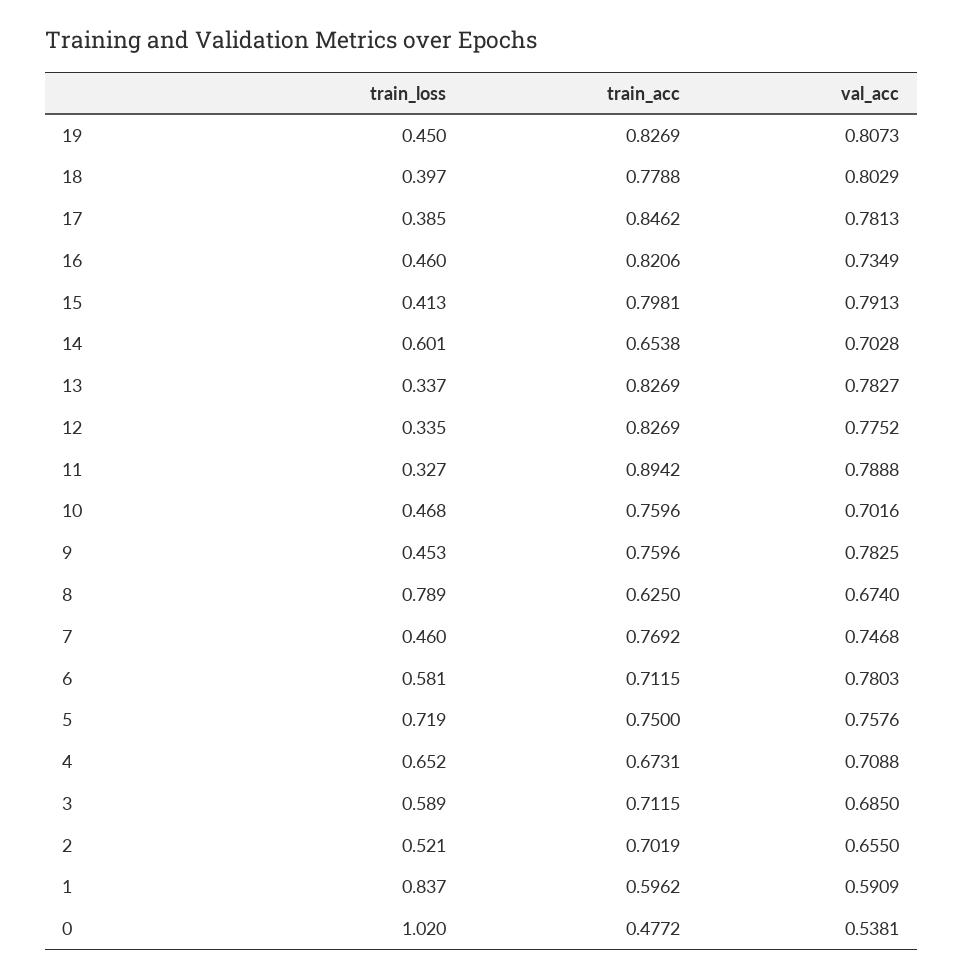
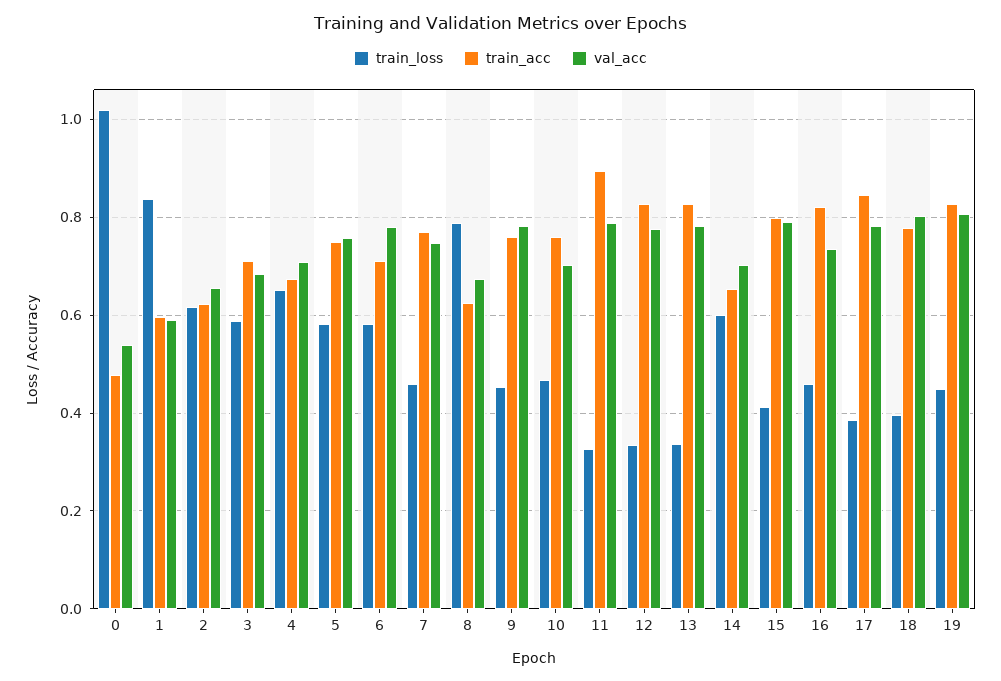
train_loss, 5: 0.719 -> 0.58
train_loss, 2: 0.521 -> 0.62
train_acc, 2: 0.7019 -> 0.62

